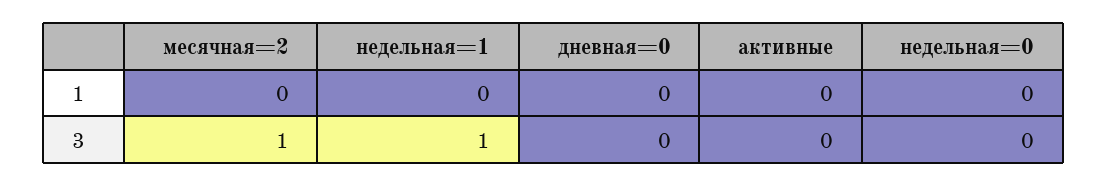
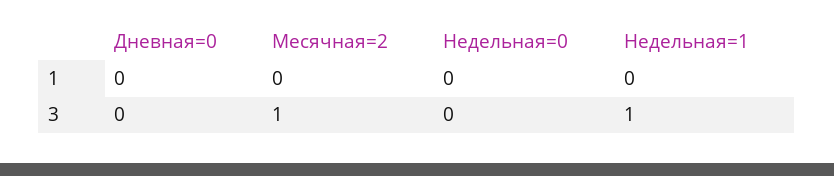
активные, 1: 0 -> none
активные, 3: 0 -> none

